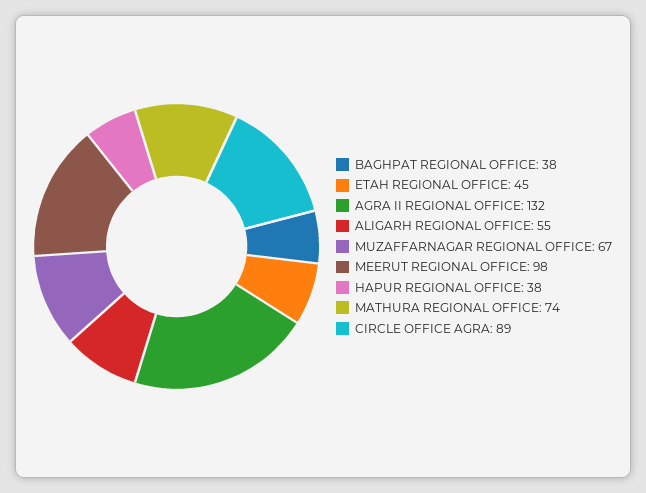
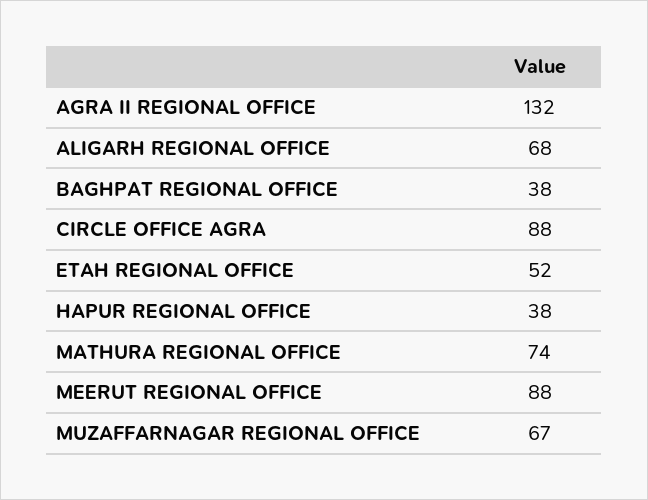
ETAH REGIONAL OFFICE: 45 -> 52
ALIGARH REGIONAL OFFICE: 55 -> 68
MEERUT REGIONAL OFFICE: 98 -> 88
CIRCLE OFFICE AGRA: 89 -> 88

